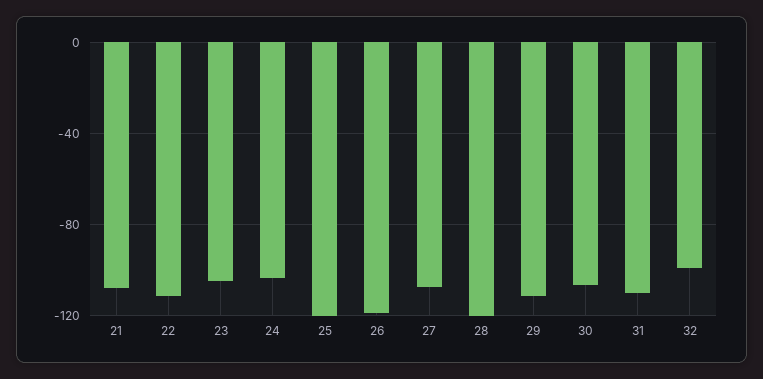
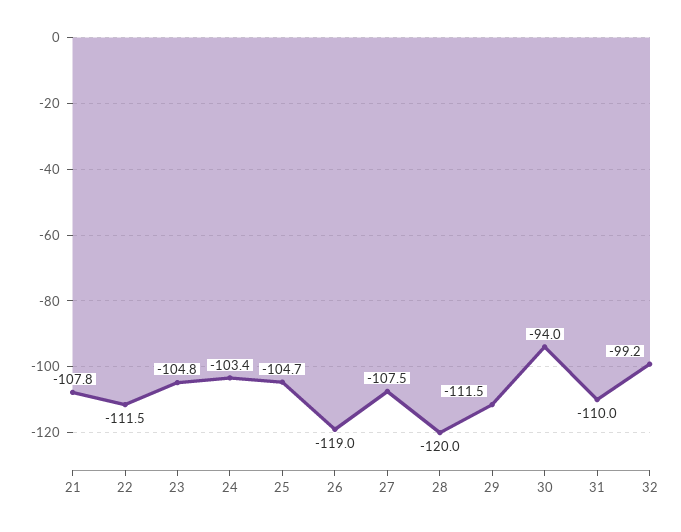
25: -120 -> -104.7
30: -105 -> -94

